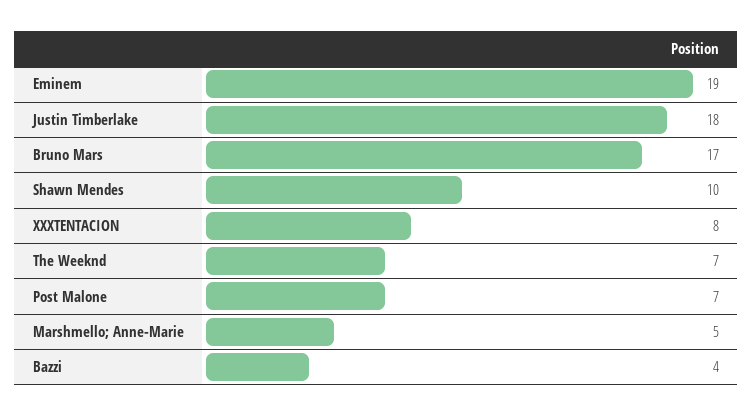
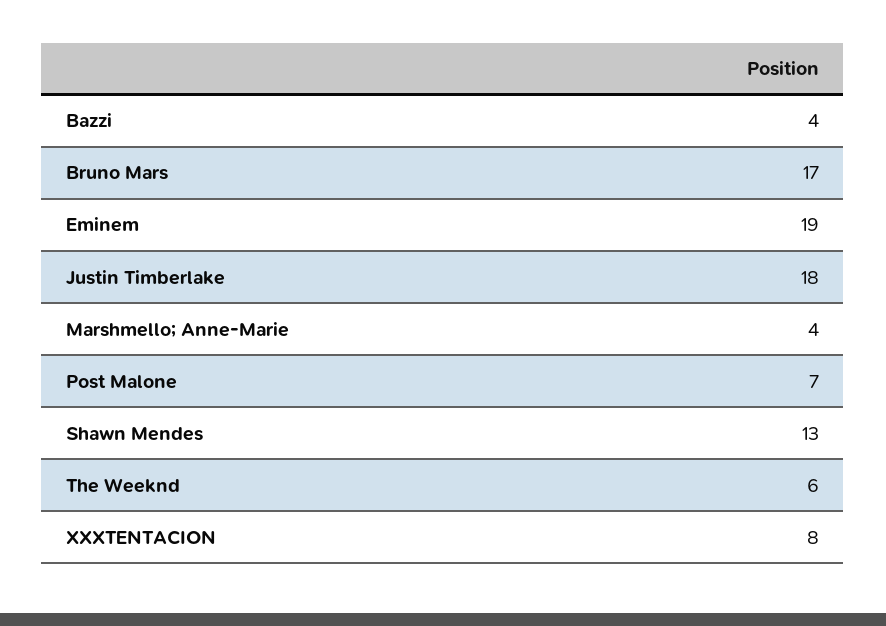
Shawn Mendes: 10 -> 13
The Weeknd: 7 -> 6
Marshmello; Anne-Marie: 5 -> 4

